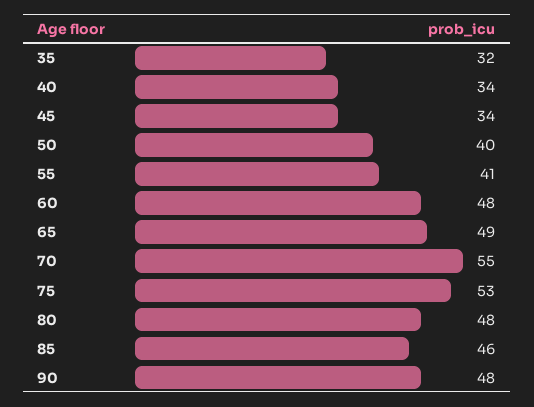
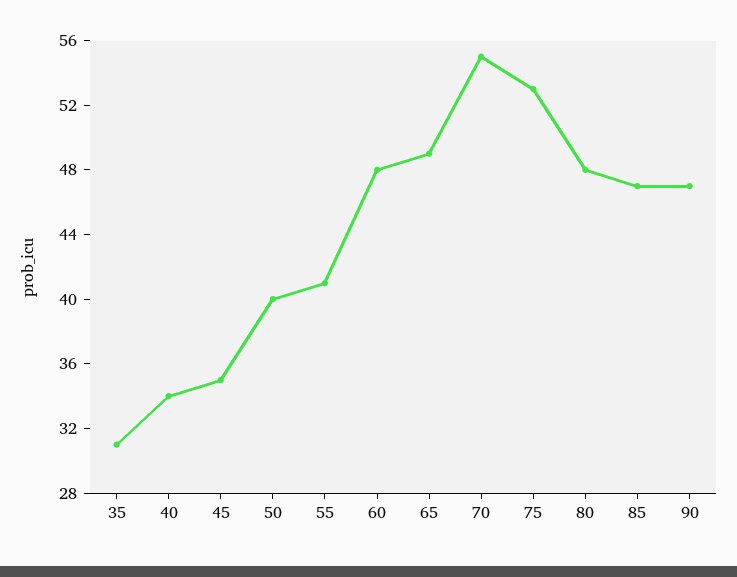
35: 32 -> 31
45: 34 -> 35
85: 46 -> 47
90: 48 -> 47

